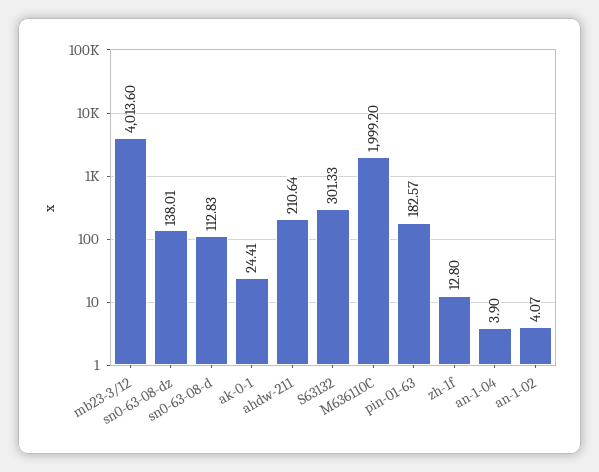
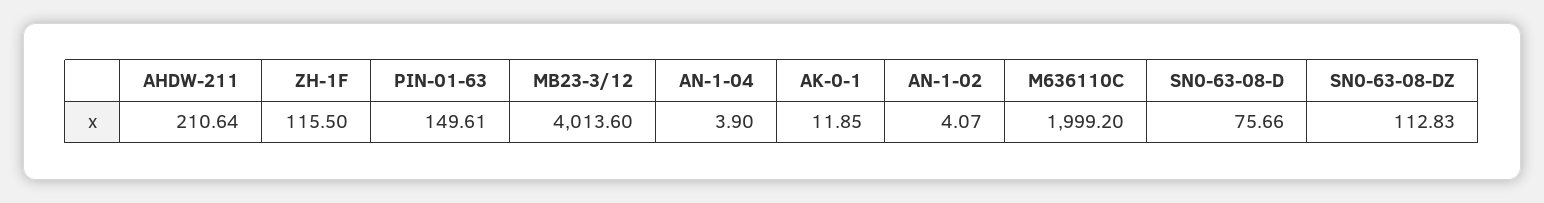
sn0-63-08-dz: 138.01 -> 112.83
sn0-63-08-d: 112.83 -> 75.66
ak-0-1: 24.41 -> 11.85
S63132: 301.33 -> none
pin-01-63: 182.57 -> 149.61
zh-1f: 12.8 -> 115.5

